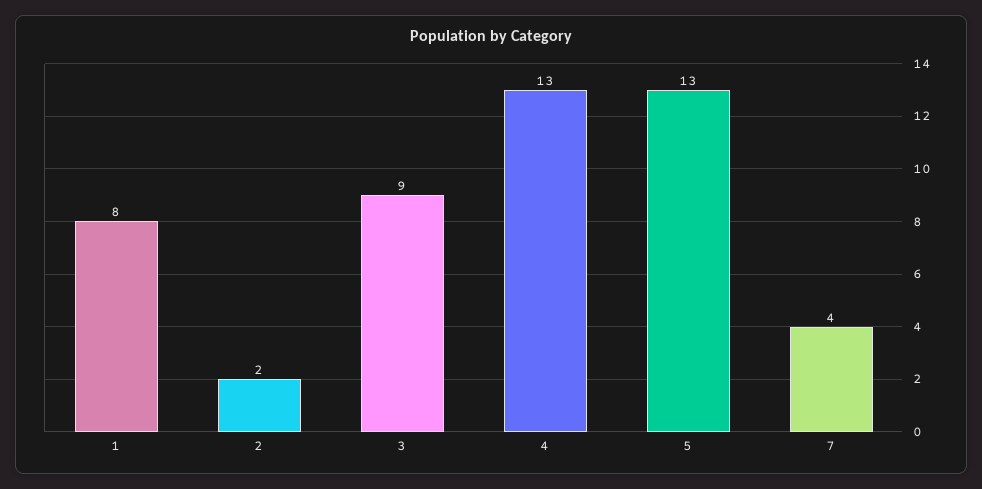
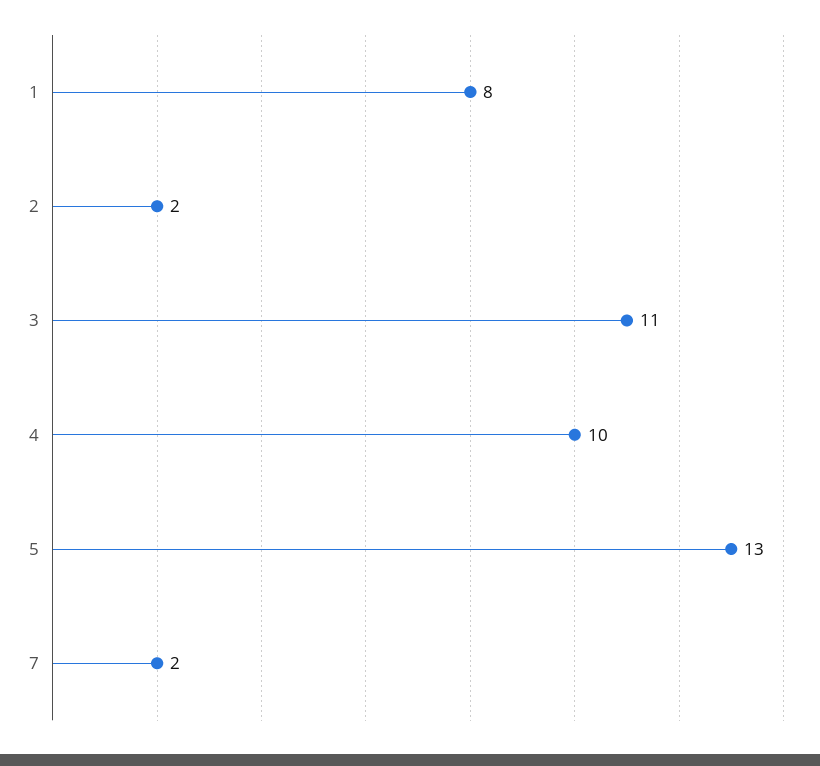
3: 9 -> 11
4: 13 -> 10
7: 4 -> 2

